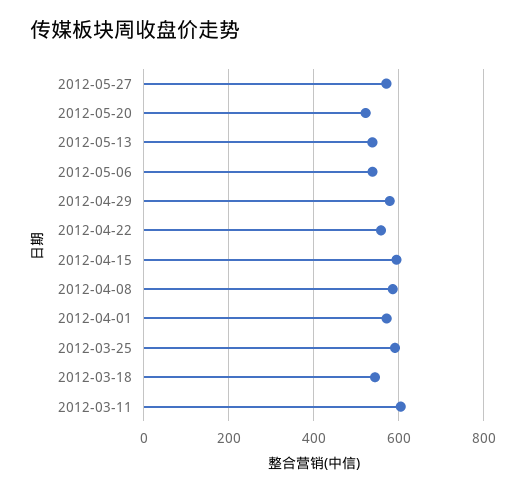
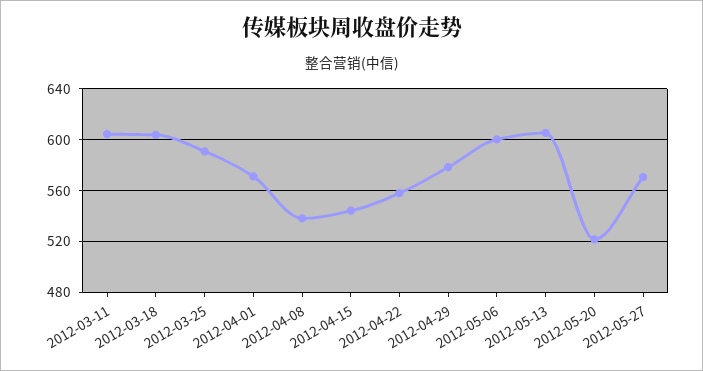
2012-05-13: 540 -> 605
2012-05-06: 540 -> 600
2012-04-15: 600 -> 545
2012-04-08: 580 -> 540
2012-03-18: 540 -> 605

